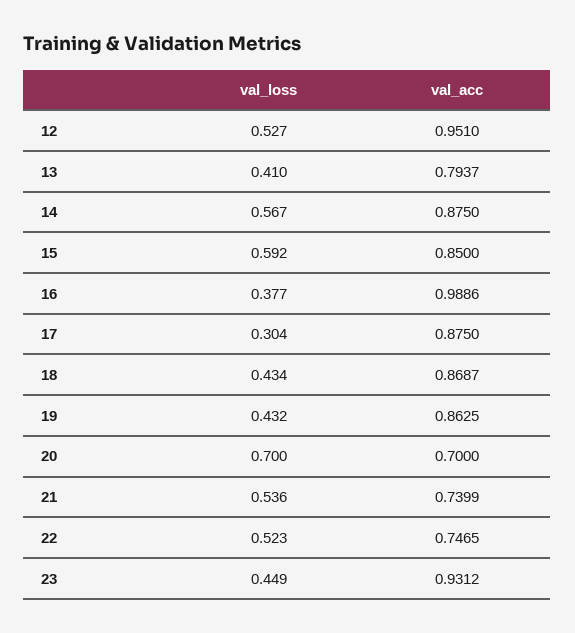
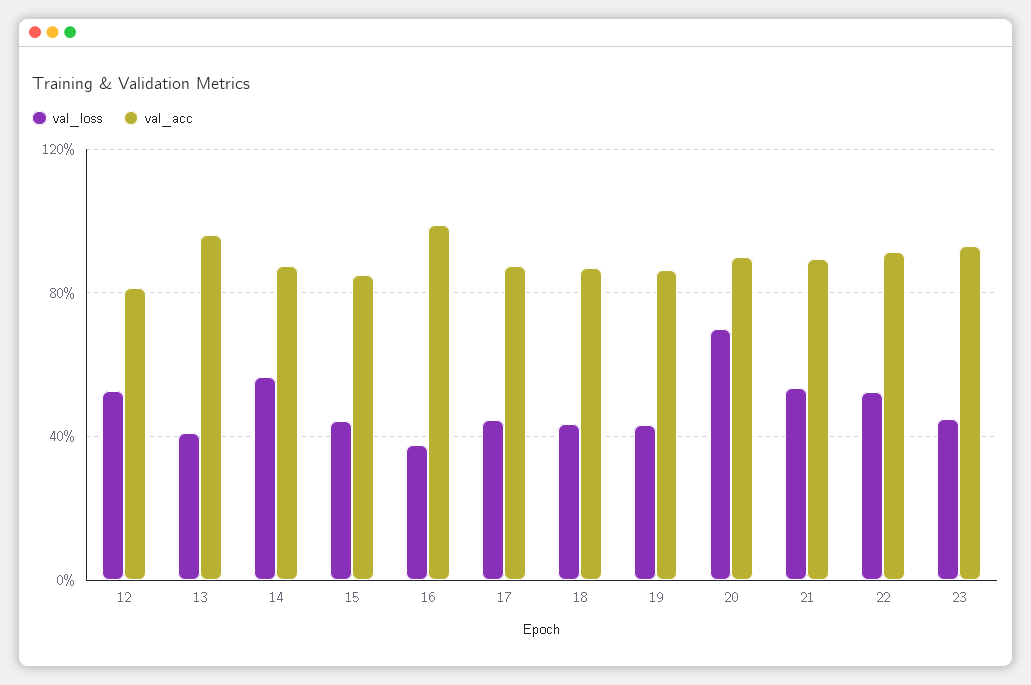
val_acc, 12: 0.951 -> 0.8
val_acc, 13: 0.7937 -> 0.95
val_loss, 15: 0.592 -> 0.45
val_loss, 17: 0.304 -> 0.45
val_acc, 20: 0.7 -> 0.9
val_acc, 21: 0.7399 -> 0.9
val_acc, 22: 0.7465 -> 0.9

